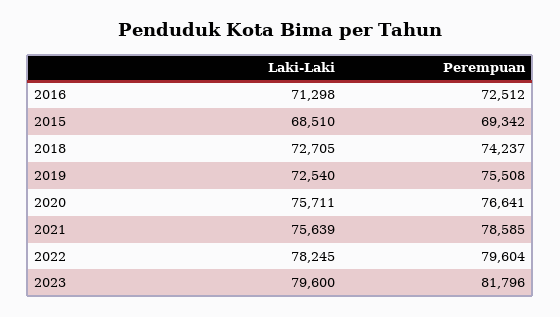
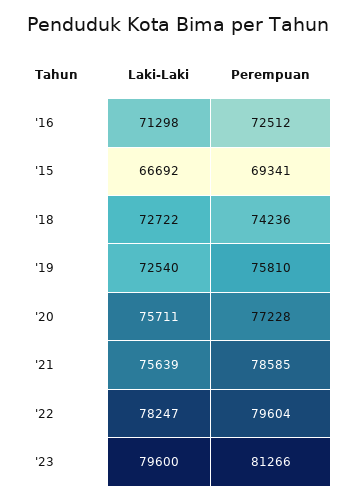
Laki-Laki, 2015: 68510 -> 66692
Perempuan, 2015: 69342 -> 69341
Laki-Laki, 2018: 72705 -> 72722
Perempuan, 2018: 74237 -> 74236
Perempuan, 2019: 75508 -> 75810
Perempuan, 2020: 76641 -> 77228
Laki-Laki, 2022: 78245 -> 78247
Perempuan, 2023: 81796 -> 81266

